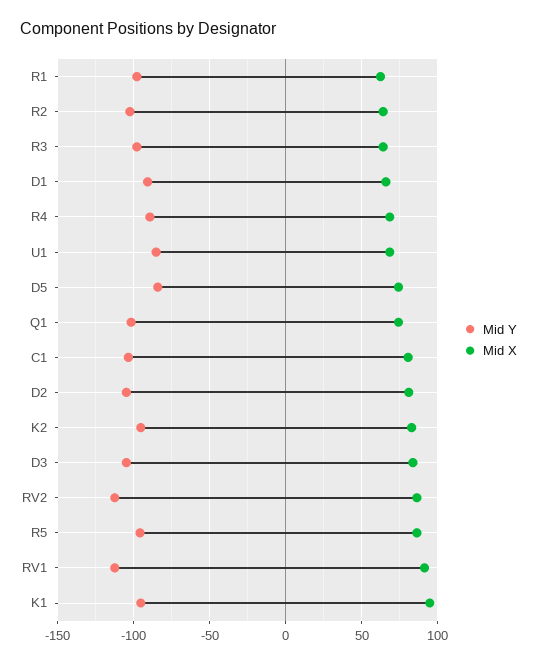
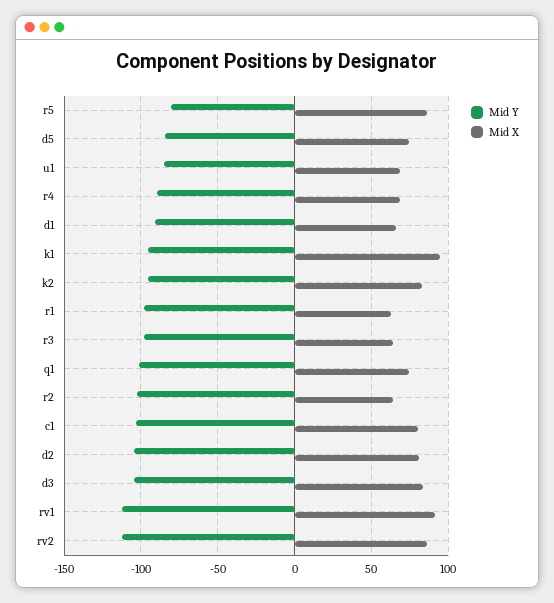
Mid Y, R5: -95 -> -80

